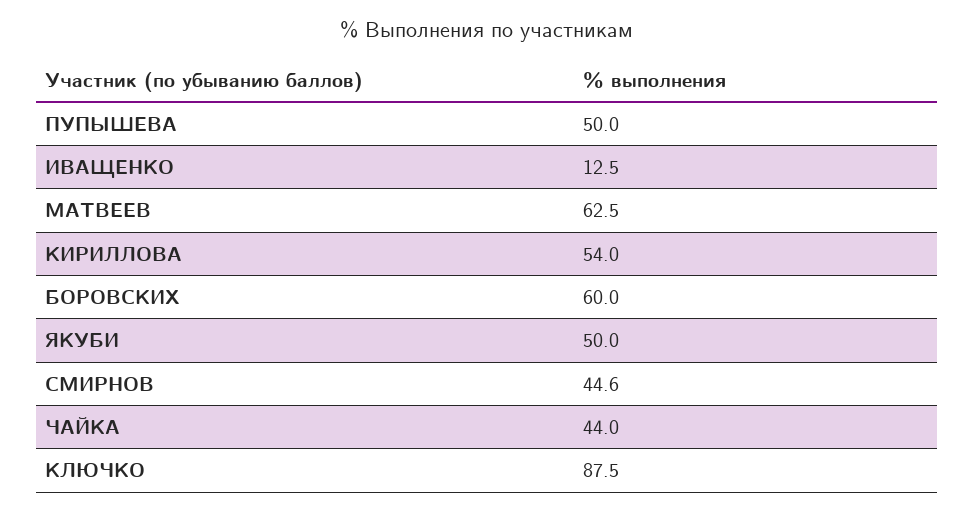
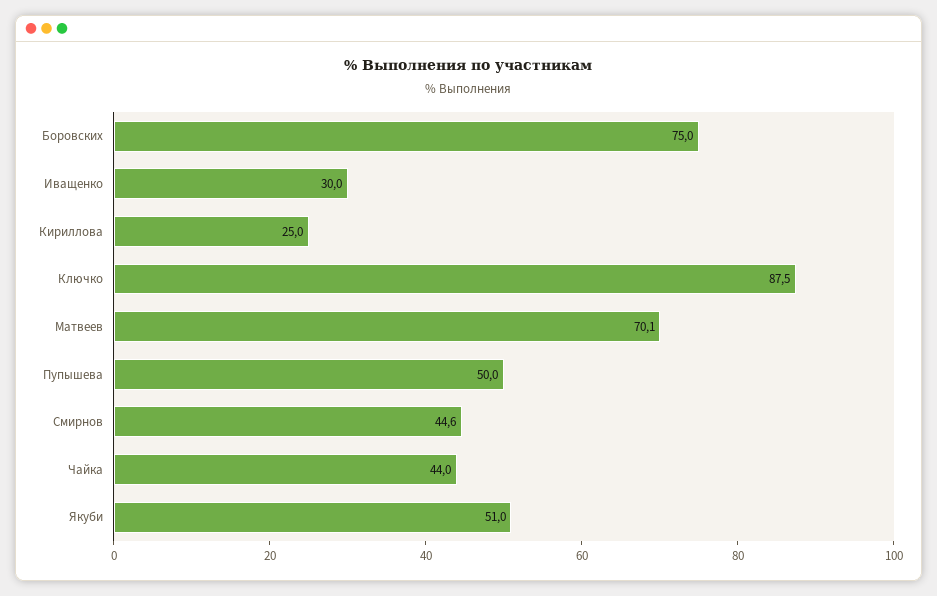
ИВАЩЕНКО: 12.5 -> 30
МАТВЕЕВ: 62.5 -> 70.1
КИРИЛЛОВА: 54 -> 25
БОРОВСКИХ: 60 -> 75
ЯКУБИ: 50 -> 51

